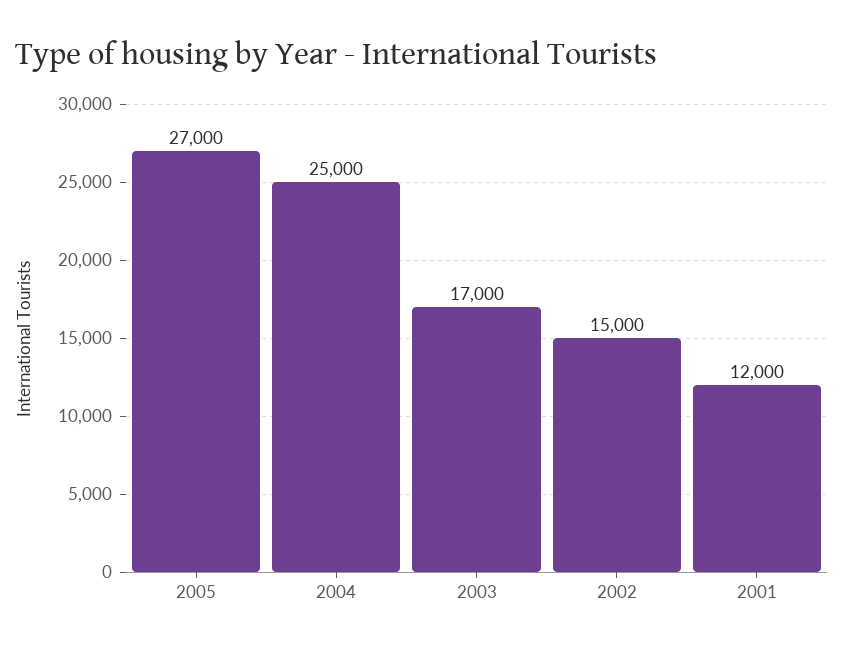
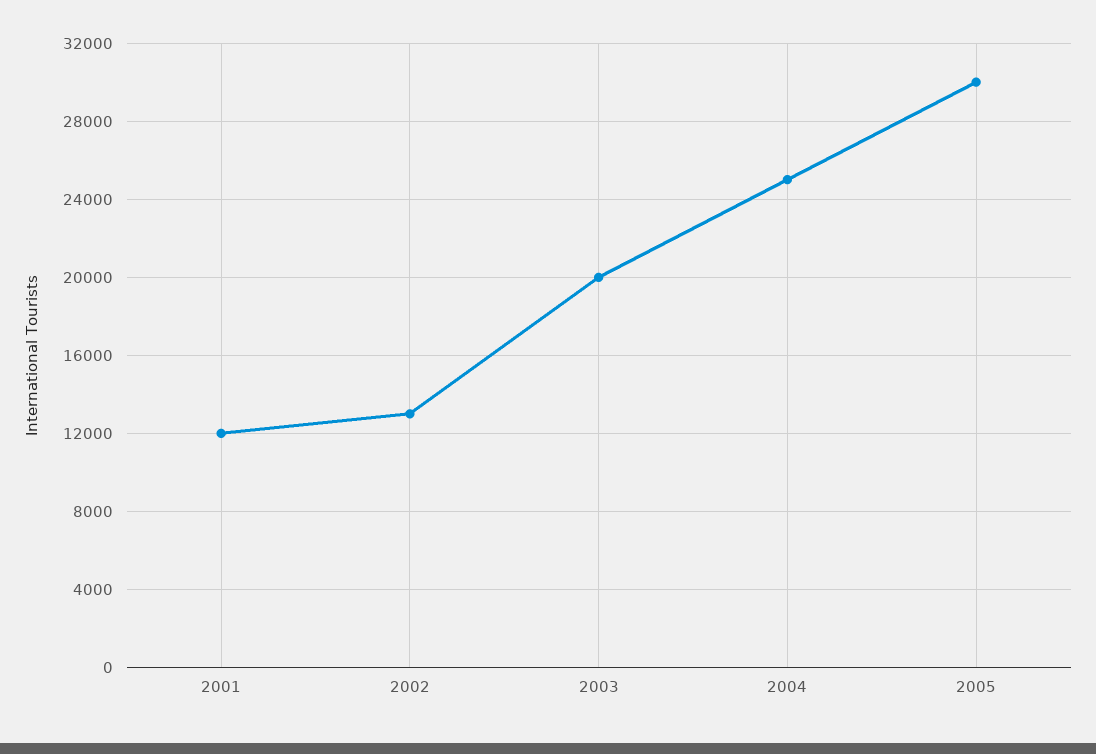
2005: 27000 -> 30000
2003: 17000 -> 20000
2002: 15000 -> 13000

